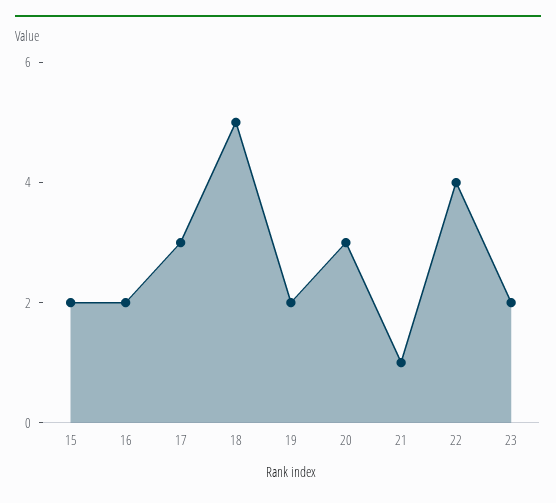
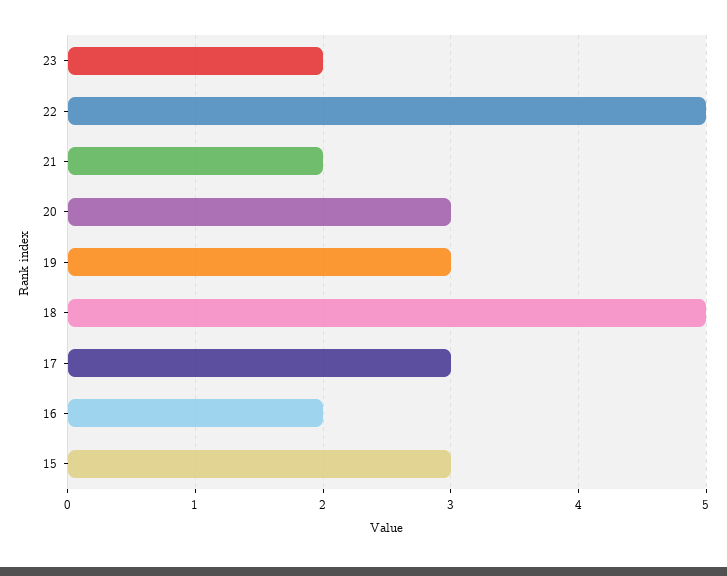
15: 2 -> 3
19: 2 -> 3
21: 1 -> 2
22: 4 -> 5

